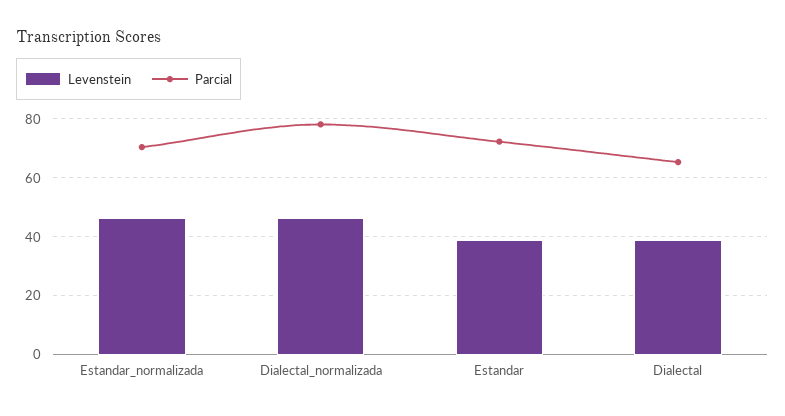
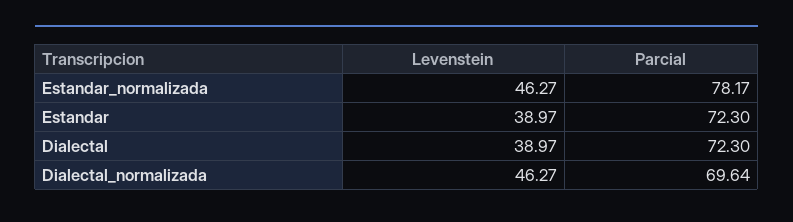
Parcial, Estandar_normalizada: 70 -> 78.17
Parcial, Dialectal_normalizada: 77.5 -> 69.64
Parcial, Dialectal: 65 -> 72.3

